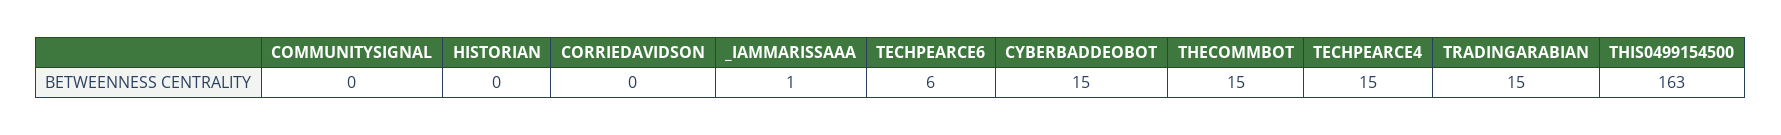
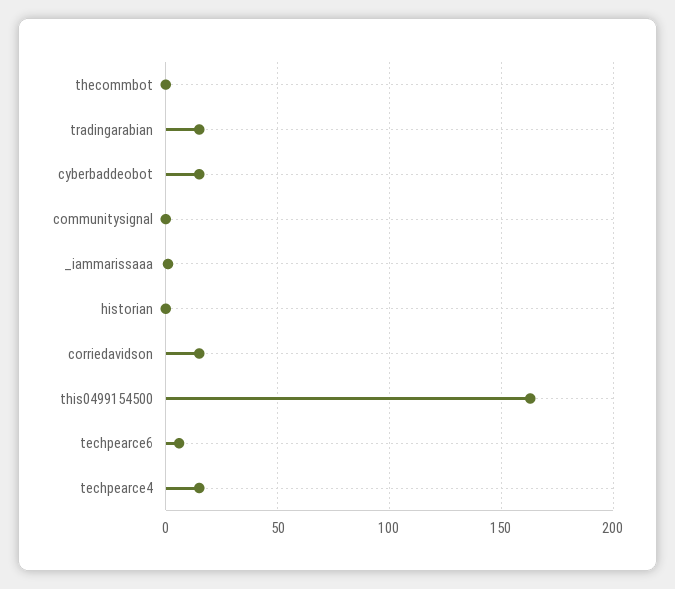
CORRIEDAVIDSON: 0 -> 15
THECOMMBOT: 15 -> 0

